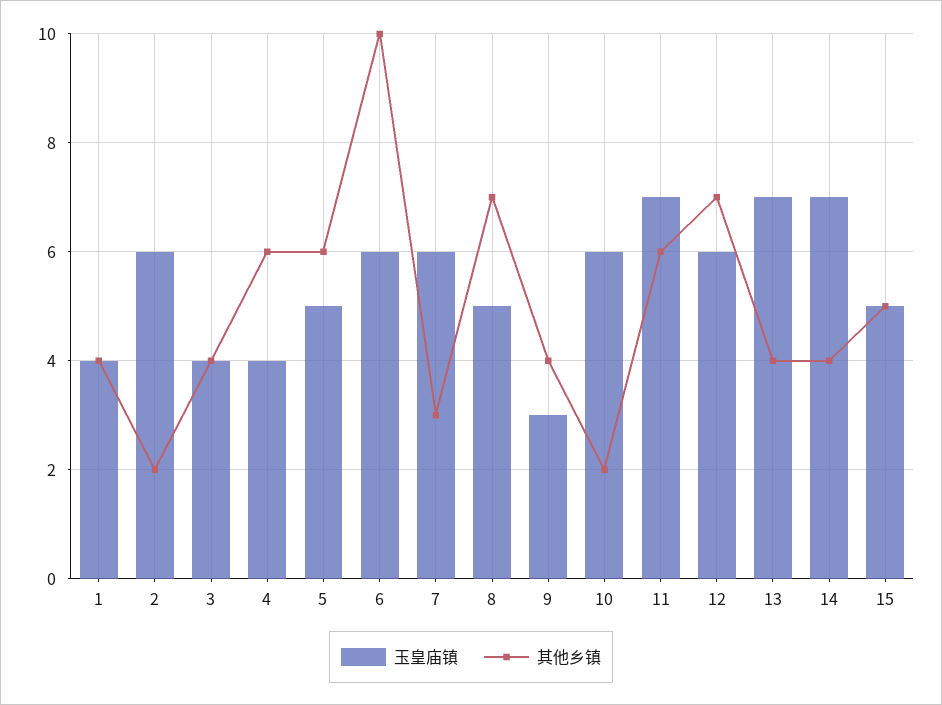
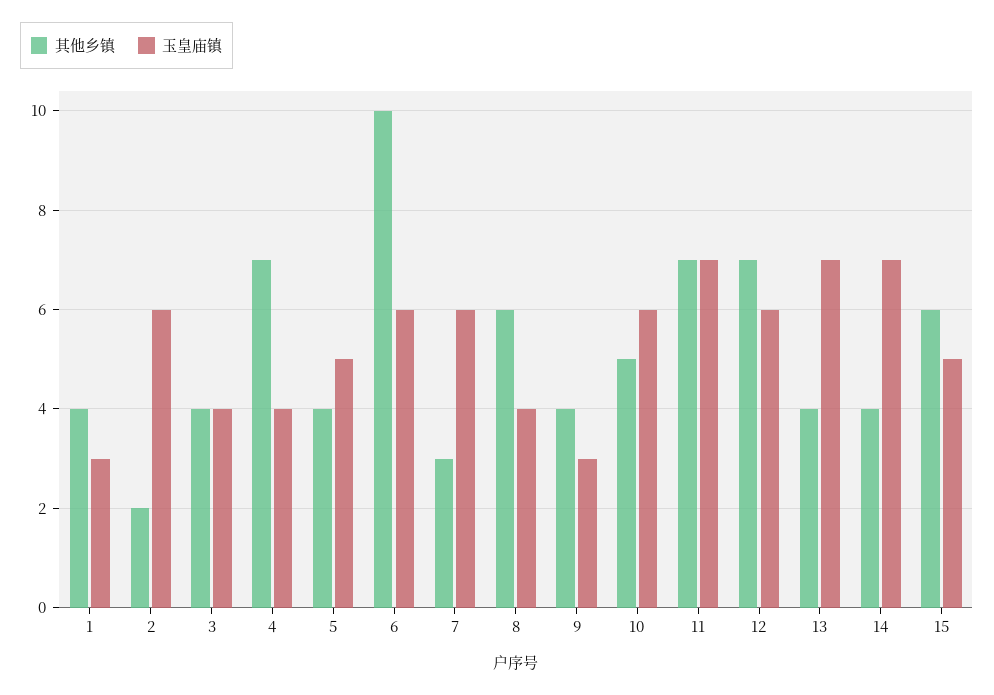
玉皇庙镇, 1: 4 -> 3
其他乡镇, 4: 6 -> 7
其他乡镇, 5: 6 -> 4
玉皇庙镇, 8: 5 -> 4
其他乡镇, 8: 7 -> 6
其他乡镇, 10: 2 -> 5
其他乡镇, 11: 6 -> 7
其他乡镇, 15: 5 -> 6

